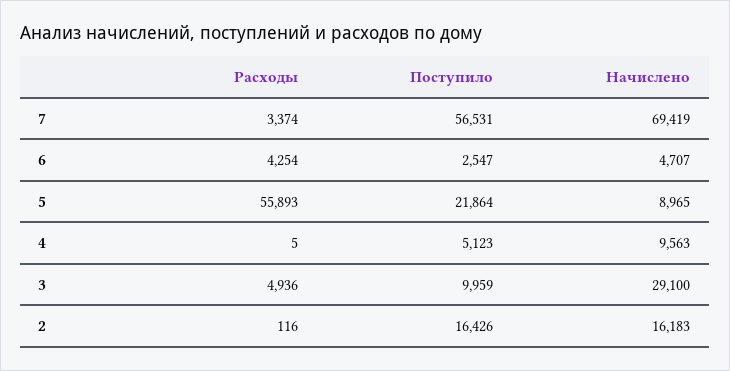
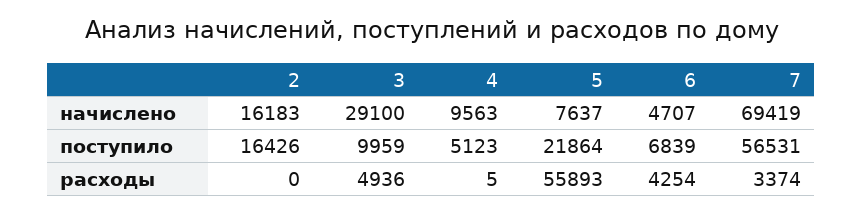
Поступило, 6: 2547 -> 6839
Начислено, 5: 8965 -> 7637
Расходы, 2: 116 -> 0

